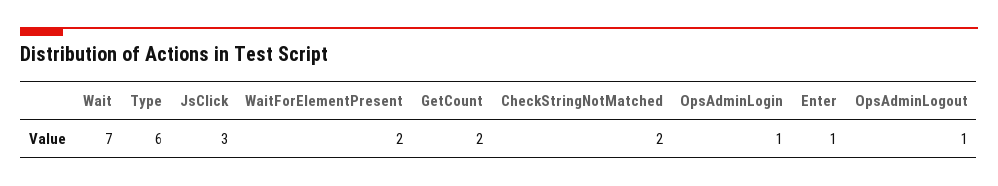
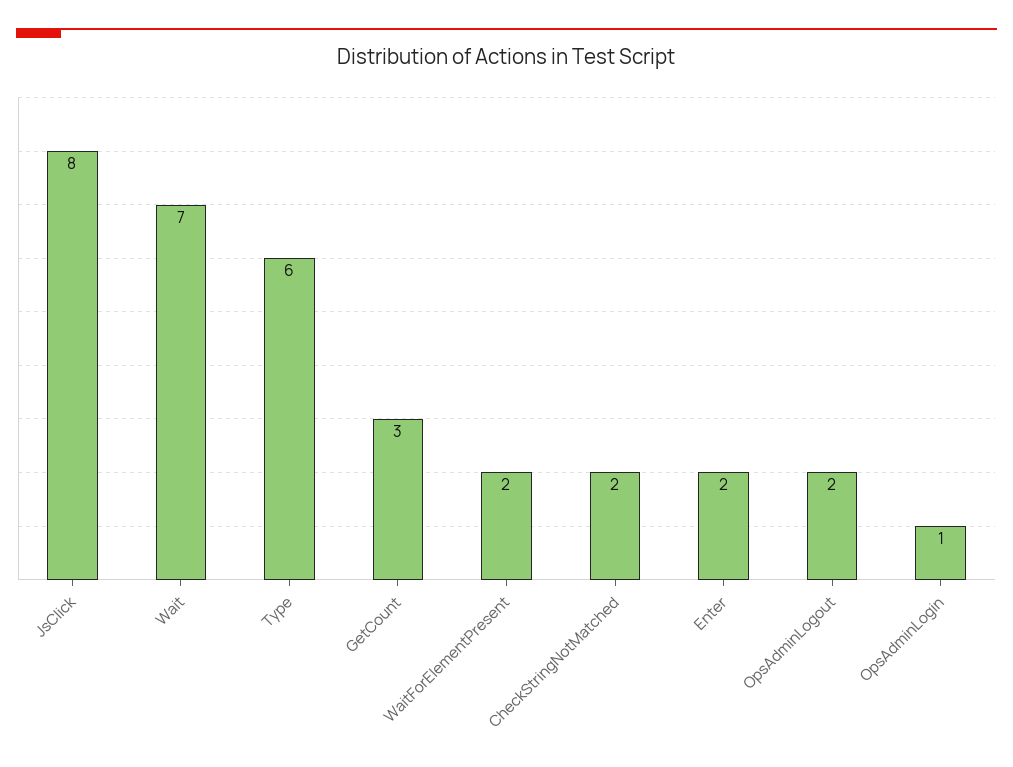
JsClick: 3 -> 8
GetCount: 2 -> 3
Enter: 1 -> 2
OpsAdminLogout: 1 -> 2

